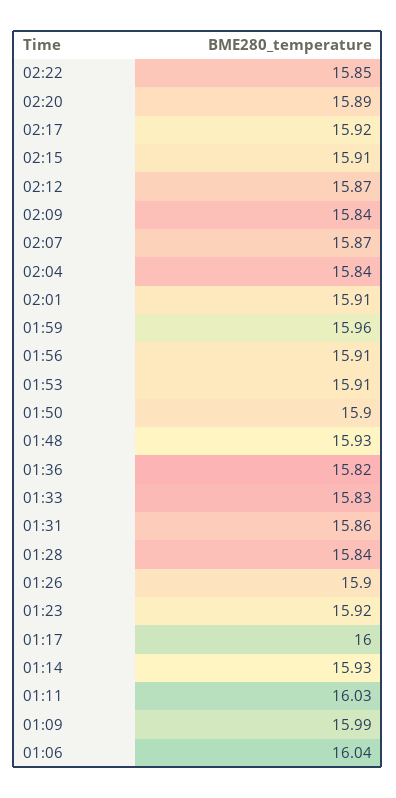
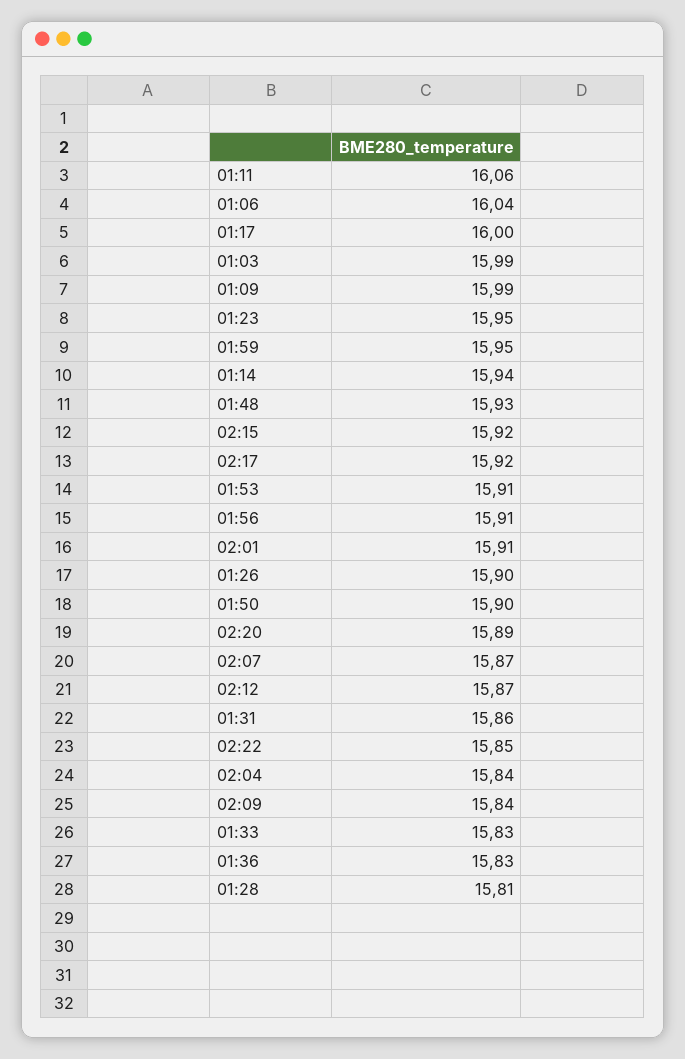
02:15: 15.91 -> 15.92
01:59: 15.96 -> 15.95
01:36: 15.82 -> 15.83
01:28: 15.84 -> 15.81
01:23: 15.92 -> 15.95
01:14: 15.93 -> 15.94
01:11: 16.03 -> 16.06
01:03: none -> 15.99

